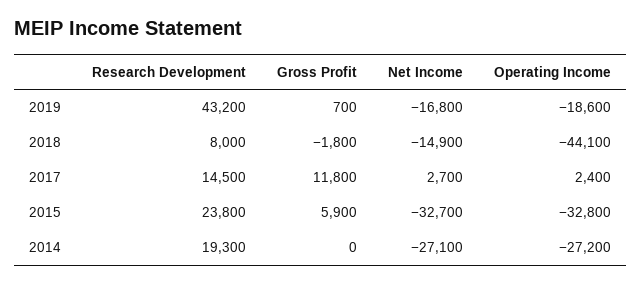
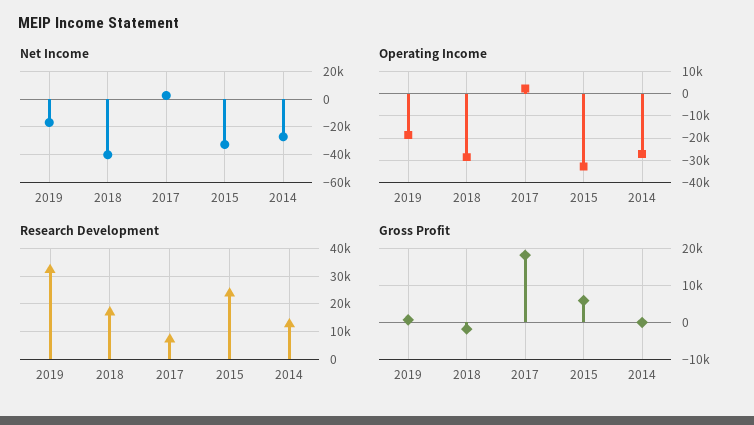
Research Development, 2019: 43200 -> 32500
Research Development, 2018: 8000 -> 17500
Net Income, 2018: -14900 -> -40000
Operating Income, 2018: -44100 -> -30000
Research Development, 2017: 14500 -> 7500
Gross Profit, 2017: 11800 -> 18000
Research Development, 2014: 19300 -> 12500

